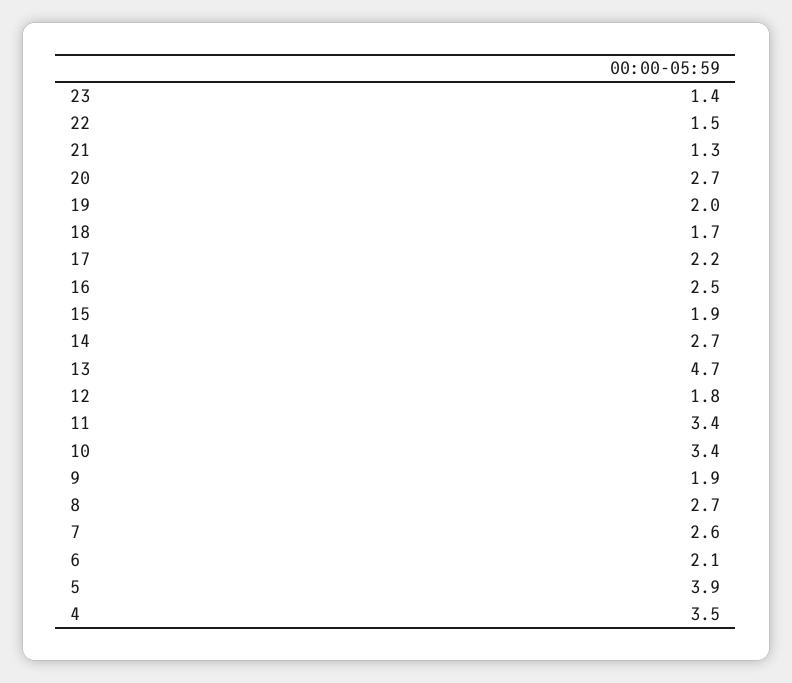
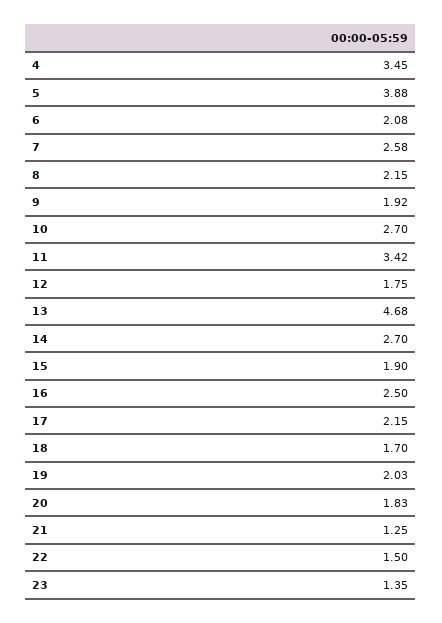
20: 2.7 -> 1.83
10: 3.4 -> 2.7
8: 2.7 -> 2.15

